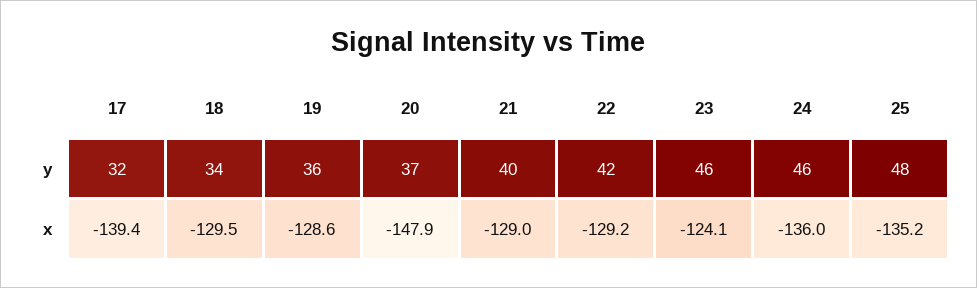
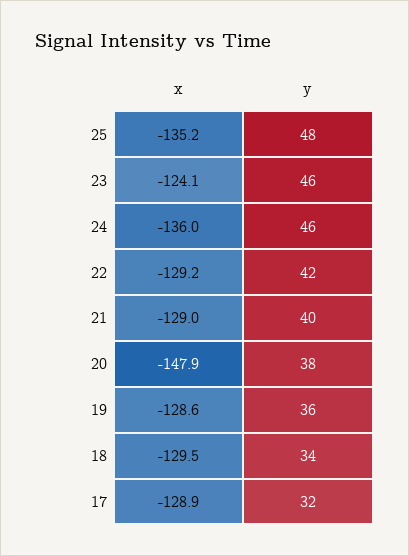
20, y: 37 -> 38
17, x: -139.4 -> -128.9

